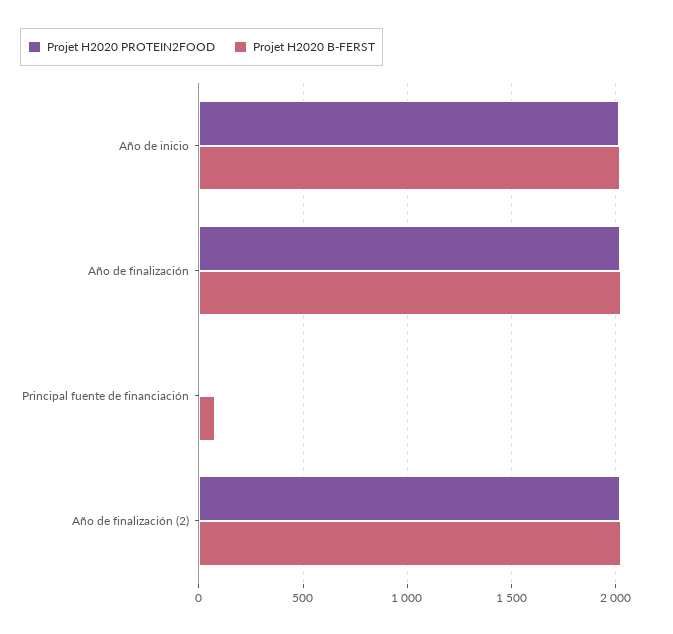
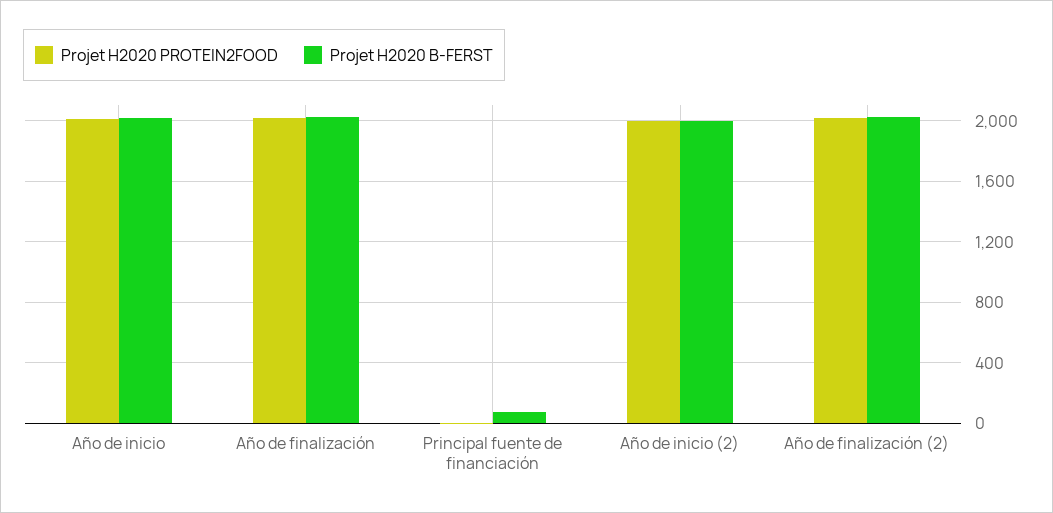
Projet H2020 PROTEIN2FOOD, Año de inicio (2): none -> 2000
Projet H2020 B-FERST, Año de inicio (2): none -> 2000

